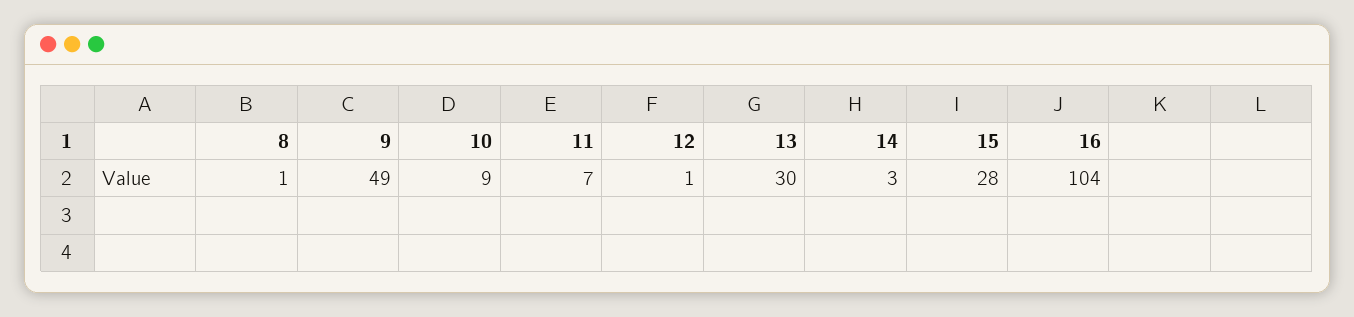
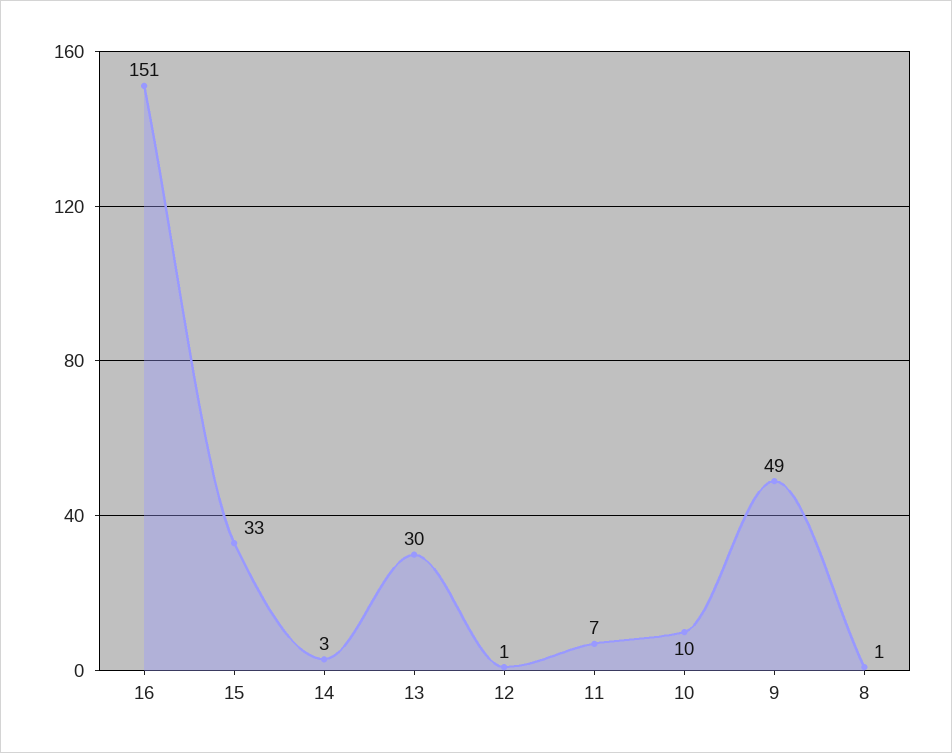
10: 9 -> 10
15: 28 -> 33
16: 104 -> 151

